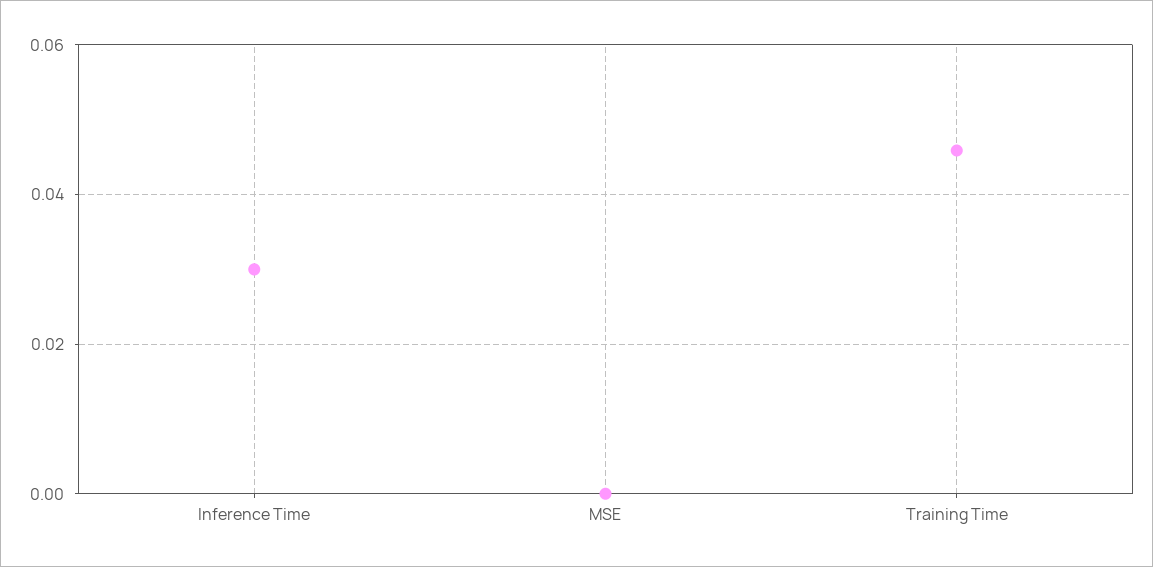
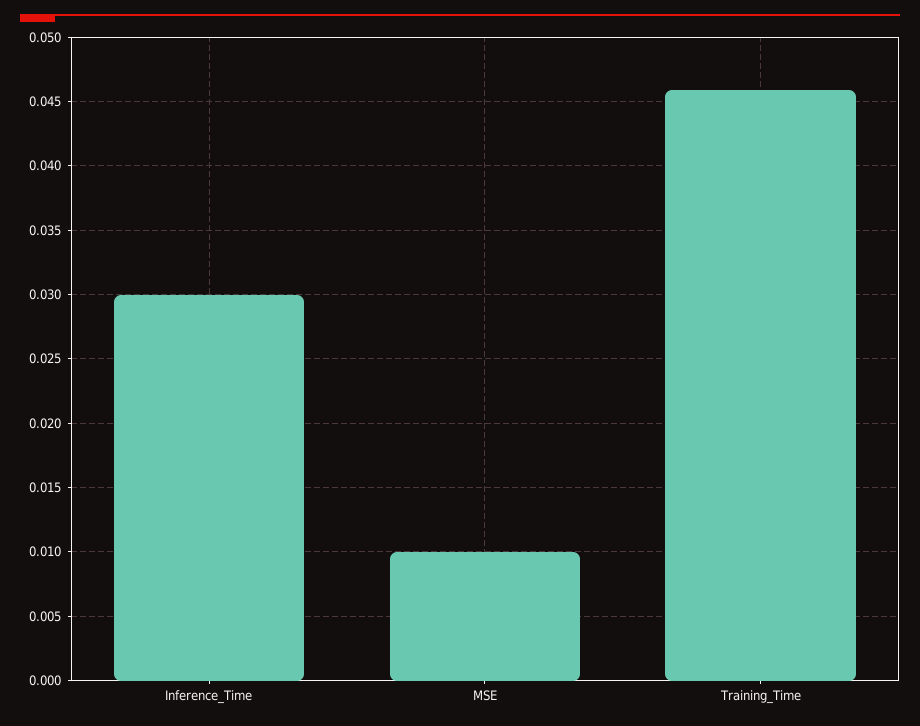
MSE: 0 -> 0.01

